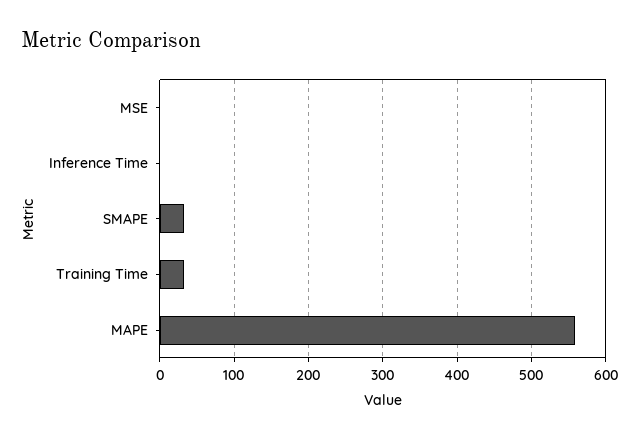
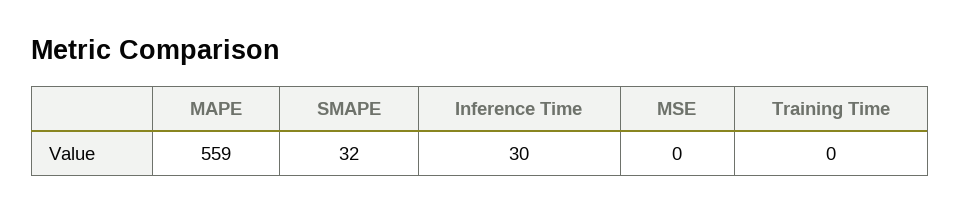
Inference Time: 0 -> 30
Training Time: 30 -> 0

